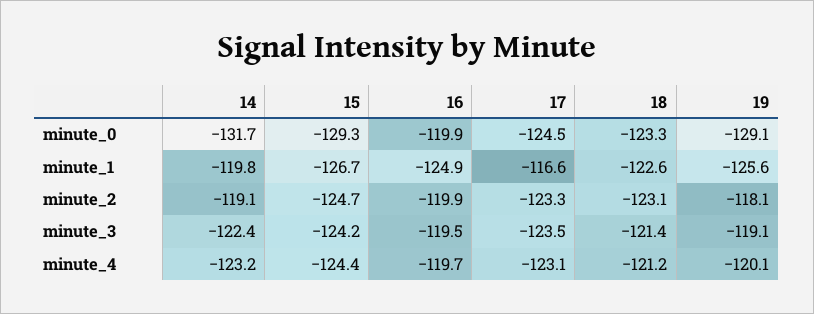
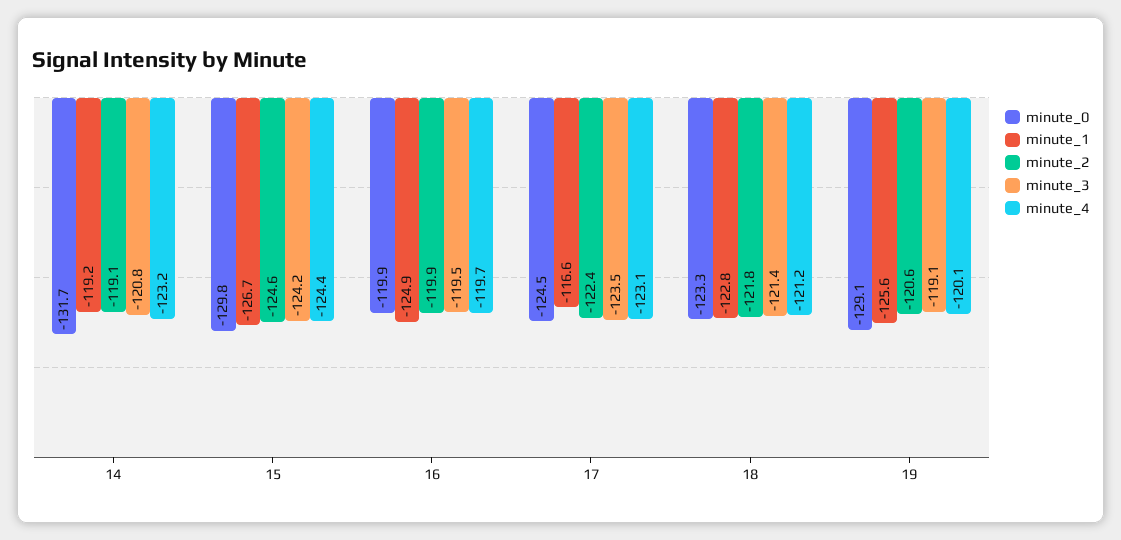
minute_0, 15: -129.3 -> -129.8
minute_1, 14: -119.8 -> -119.2
minute_1, 18: -122.6 -> -122.8
minute_2, 15: -124.7 -> -124.6
minute_2, 17: -123.3 -> -122.4
minute_2, 18: -123.1 -> -121.8
minute_2, 19: -118.1 -> -120.6
minute_3, 14: -122.4 -> -120.8

